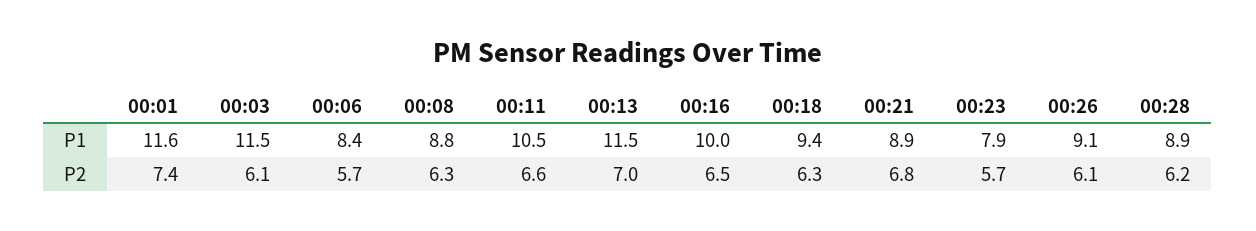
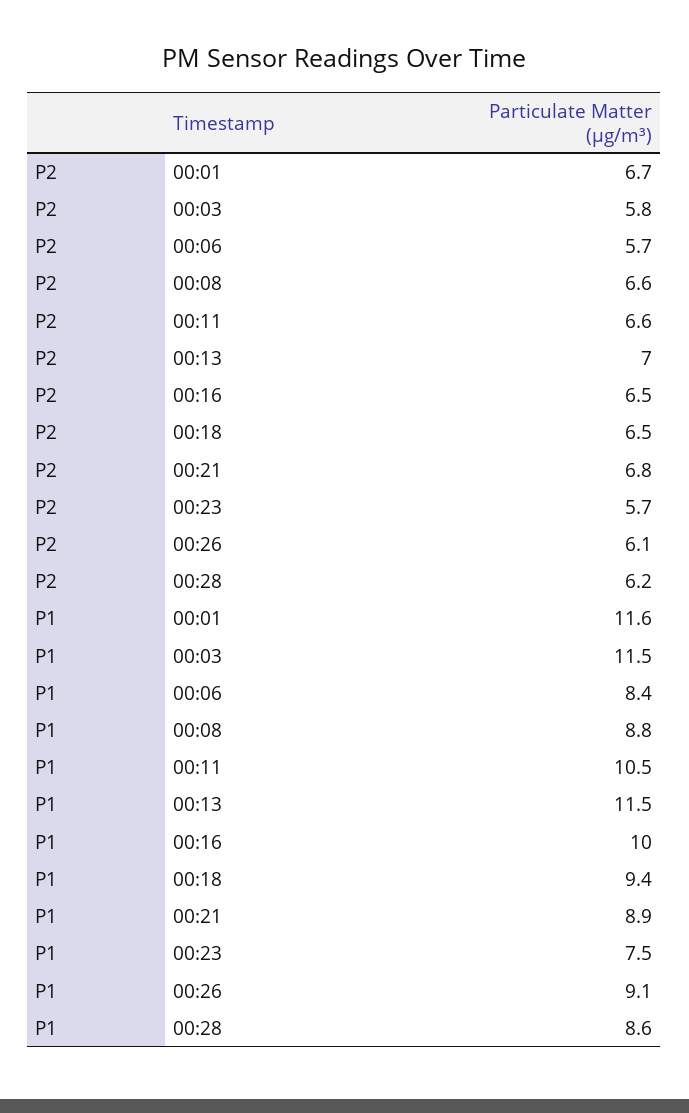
00:23, P1: 7.9 -> 7.5
00:28, P1: 8.9 -> 8.6
00:01, P2: 7.4 -> 6.7
00:03, P2: 6.1 -> 5.8
00:08, P2: 6.3 -> 6.6
00:18, P2: 6.3 -> 6.5

